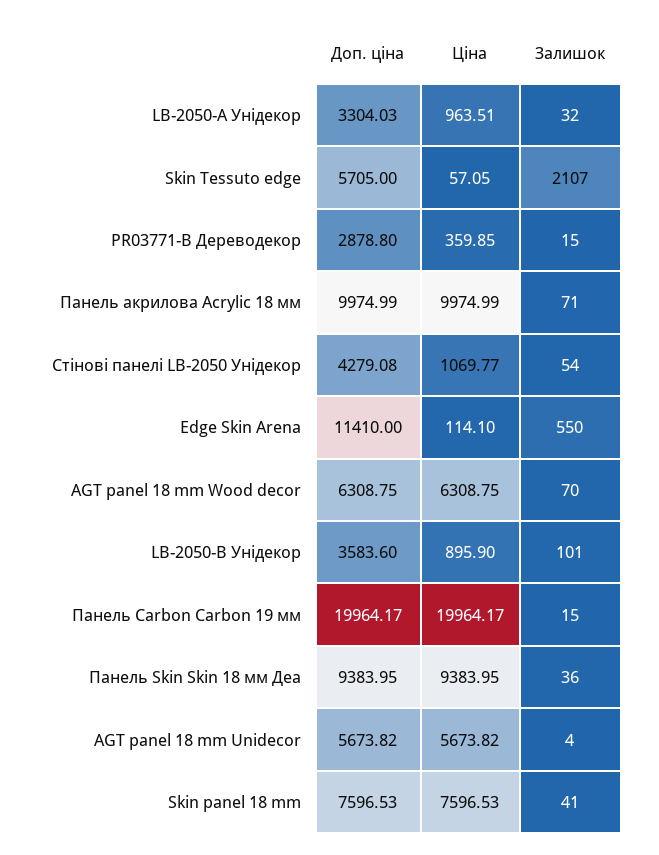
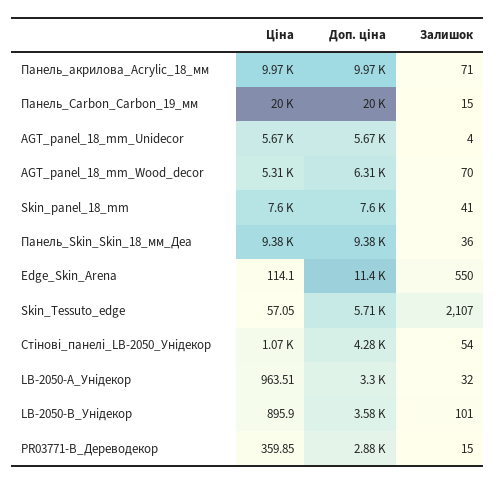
Ціна, AGT panel 18 mm Wood decor: 6308.75 -> 5310

